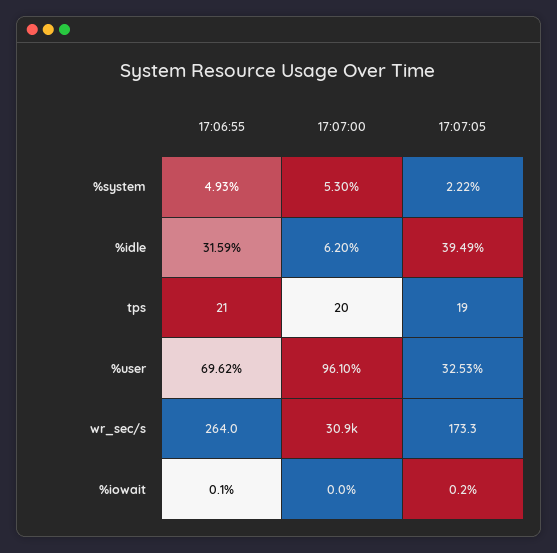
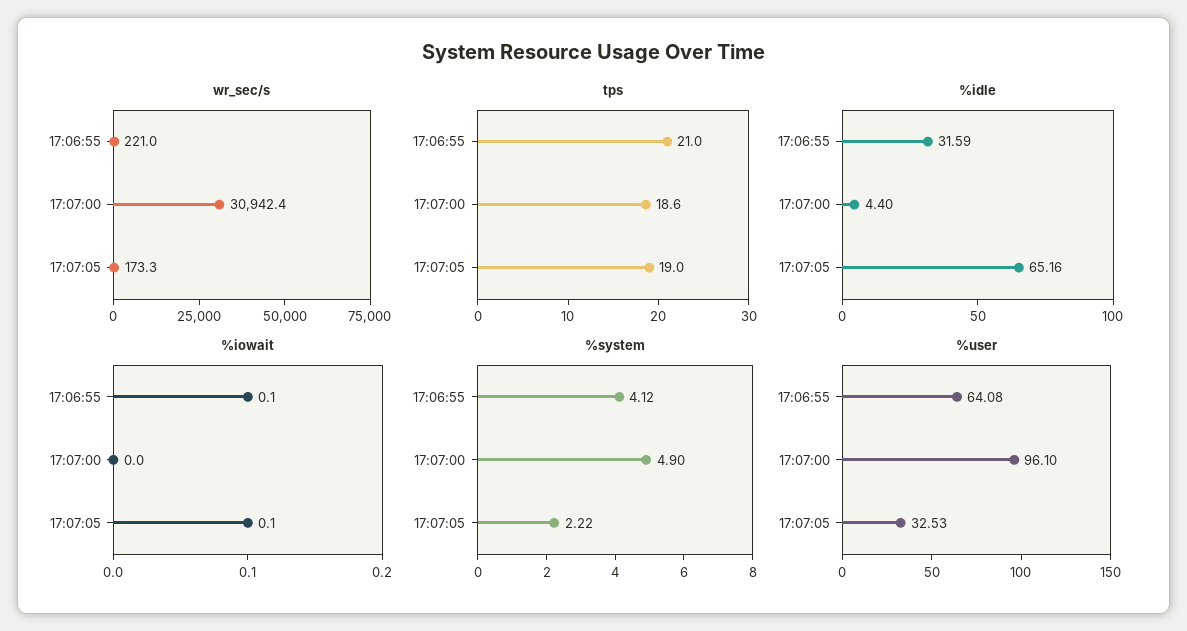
%system, 17:06:55: 4.93 -> 4.12
%system, 17:07:00: 5.3 -> 4.9
%idle, 17:07:00: 6.2 -> 4.4
%idle, 17:07:05: 39.49 -> 65.16
tps, 17:07:00: 20 -> 18.6
%user, 17:06:55: 69.62 -> 64.08
wr_sec/s, 17:06:55: 264 -> 221
%iowait, 17:07:05: 0.2 -> 0.1

